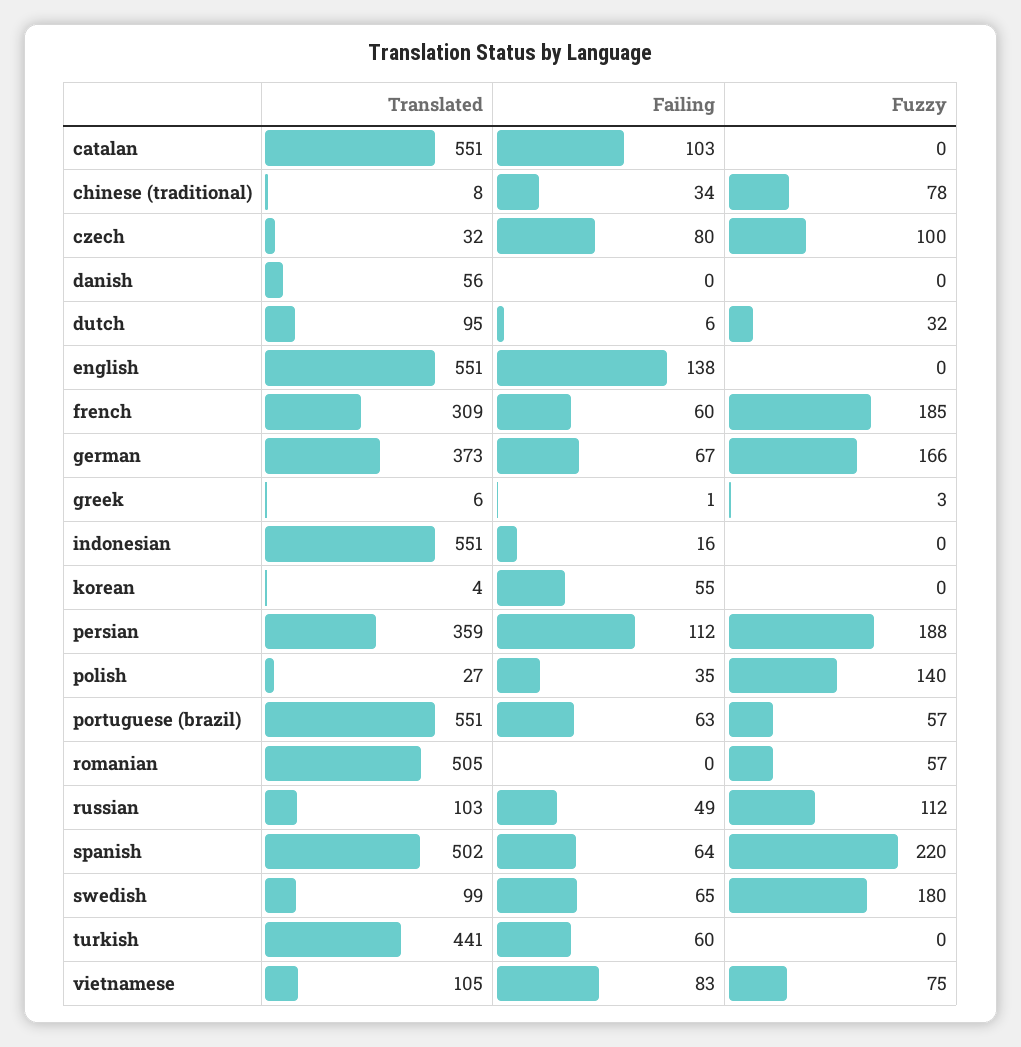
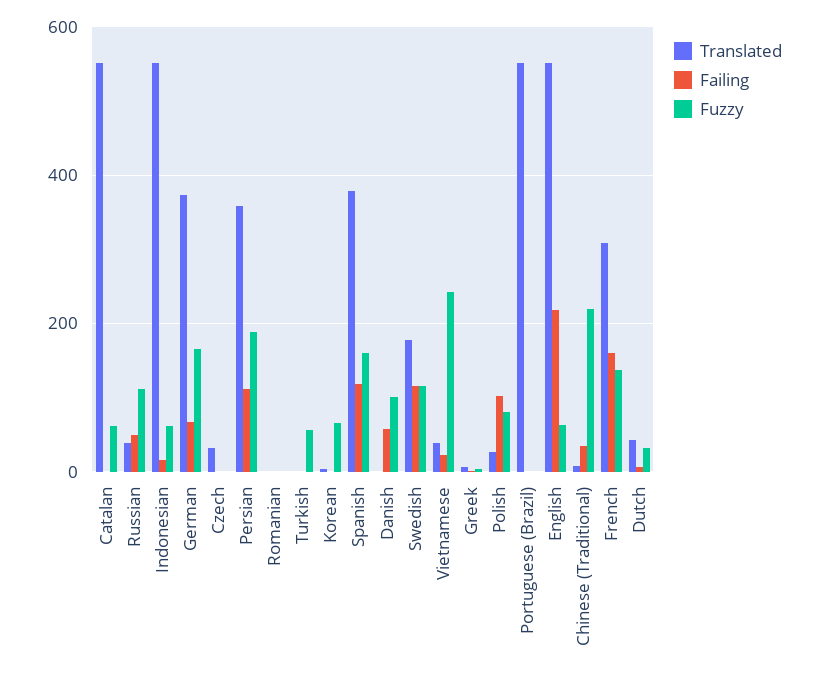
Failing, catalan: 103 -> 0
Fuzzy, catalan: 0 -> 60
Fuzzy, chinese (traditional): 78 -> 220
Failing, czech: 80 -> 0
Fuzzy, czech: 100 -> 0
Translated, danish: 56 -> 0
Failing, danish: 0 -> 60
Fuzzy, danish: 0 -> 100
Translated, dutch: 95 -> 40
Failing, english: 138 -> 220
Fuzzy, english: 0 -> 60
Failing, french: 60 -> 160
Fuzzy, french: 185 -> 140
Fuzzy, indonesian: 0 -> 60
Failing, korean: 55 -> 0
Fuzzy, korean: 0 -> 60
Failing, polish: 35 -> 100
Fuzzy, polish: 140 -> 80
Failing, portuguese (brazil): 63 -> 0
Fuzzy, portuguese (brazil): 57 -> 0
Translated, romanian: 505 -> 0
Fuzzy, romanian: 57 -> 0
Translated, russian: 103 -> 40
Translated, spanish: 502 -> 380
Failing, spanish: 64 -> 120
Fuzzy, spanish: 220 -> 160
Translated, swedish: 99 -> 180
Failing, swedish: 65 -> 120
Fuzzy, swedish: 180 -> 120
Translated, turkish: 441 -> 0
Failing, turkish: 60 -> 0
Fuzzy, turkish: 0 -> 60
Translated, vietnamese: 105 -> 40
Failing, vietnamese: 83 -> 20
Fuzzy, vietnamese: 75 -> 240

